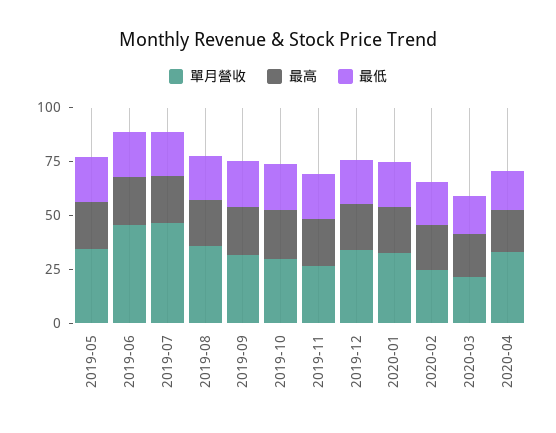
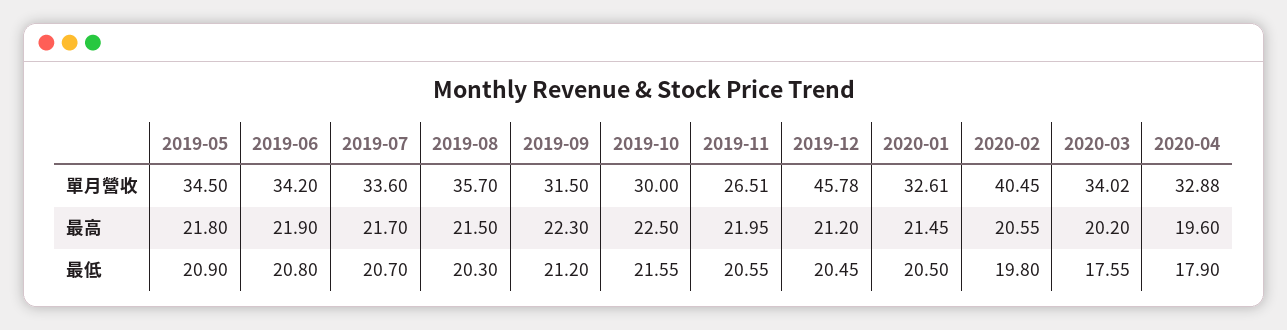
單月營收, 2019-06: 45 -> 34.2
單月營收, 2019-07: 45 -> 33.6
單月營收, 2019-12: 35 -> 45.78
單月營收, 2020-02: 25 -> 40.45
單月營收, 2020-03: 20 -> 34.02

